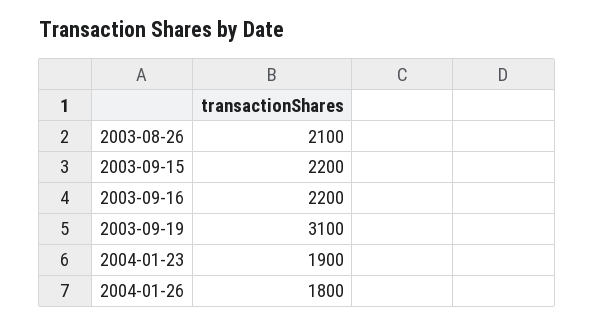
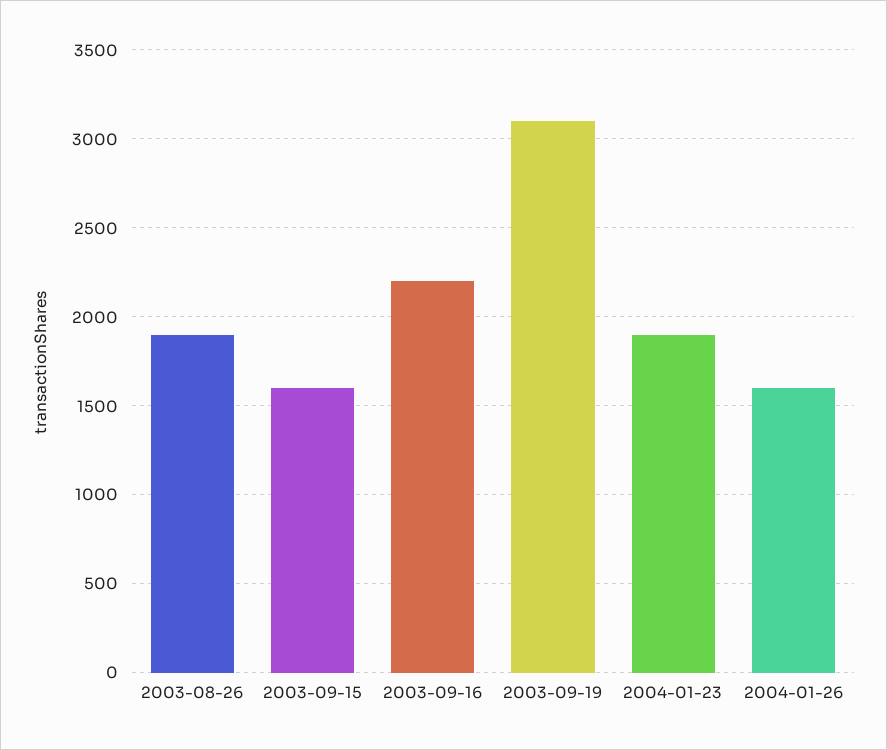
2003-08-26: 2100 -> 1900
2003-09-15: 2200 -> 1600
2004-01-26: 1800 -> 1600

